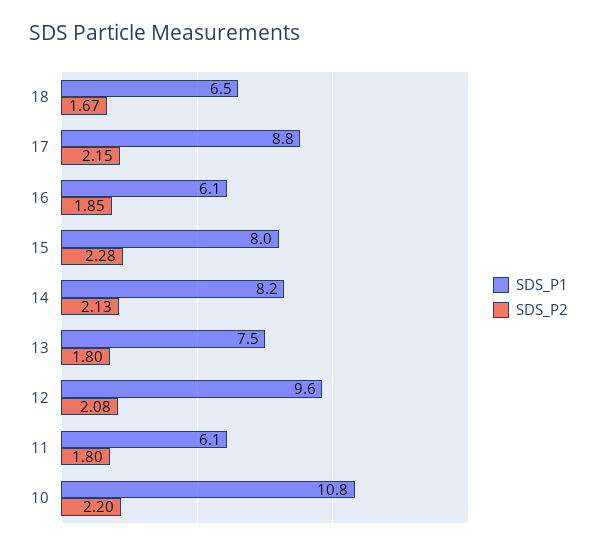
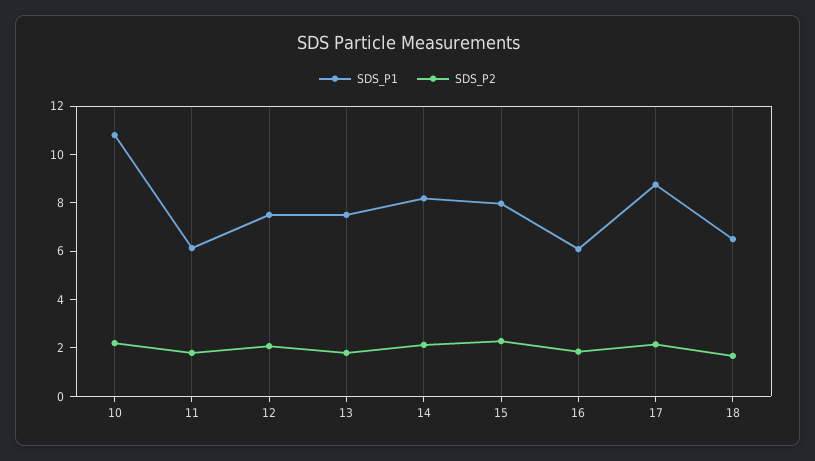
SDS_P1, 12: 9.6 -> 7.5

